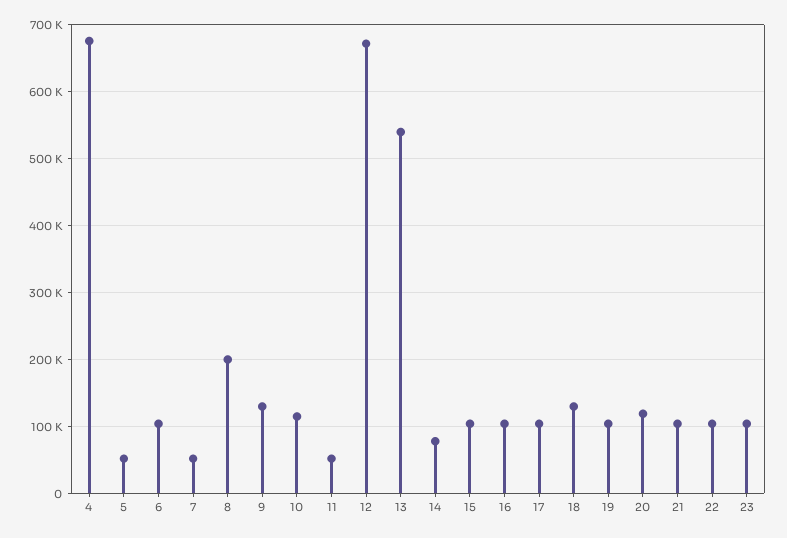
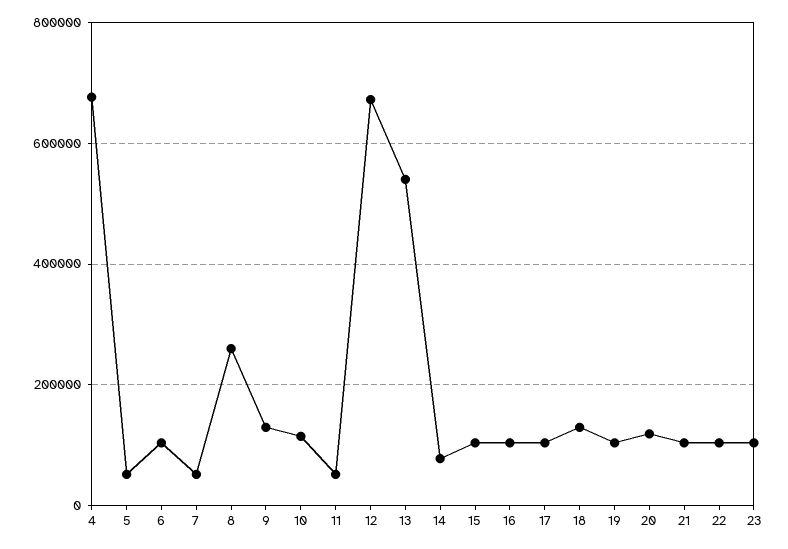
8: 200000 -> 260000

